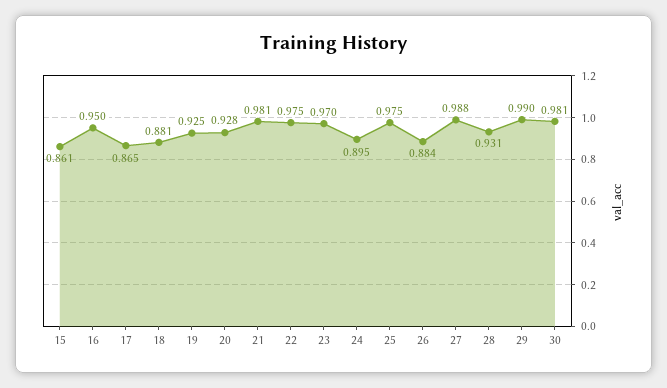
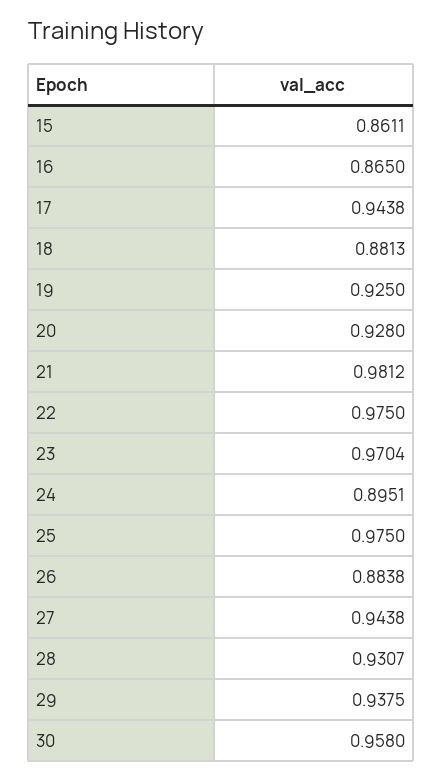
16: 0.95 -> 0.865
17: 0.865 -> 0.9438
27: 0.988 -> 0.9438
29: 0.99 -> 0.9375
30: 0.981 -> 0.958

